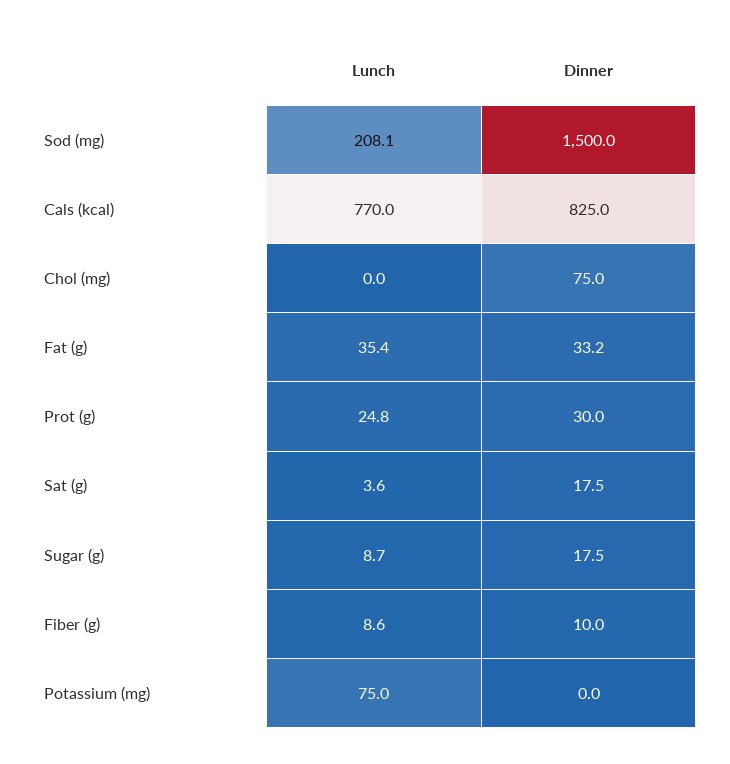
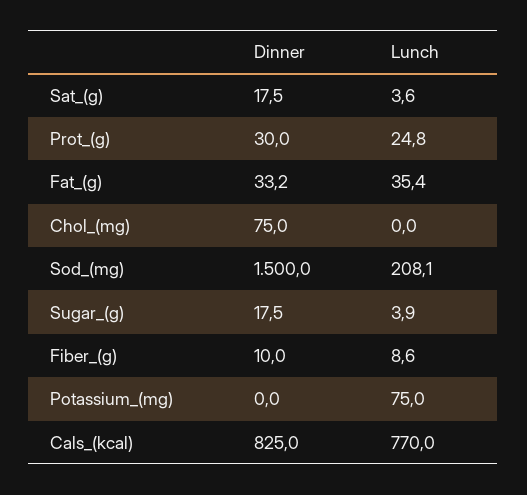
Lunch, Sugar (g): 8.7 -> 3.9

